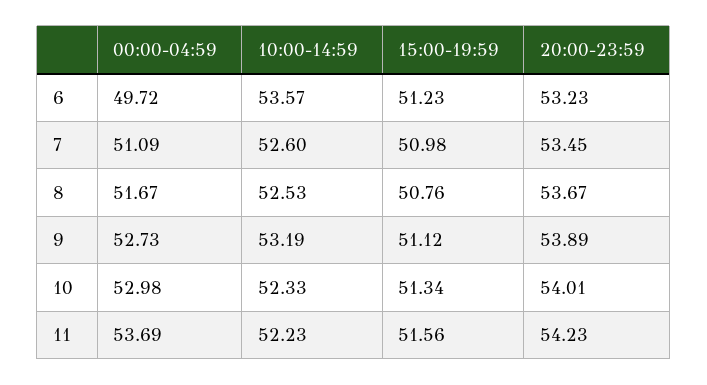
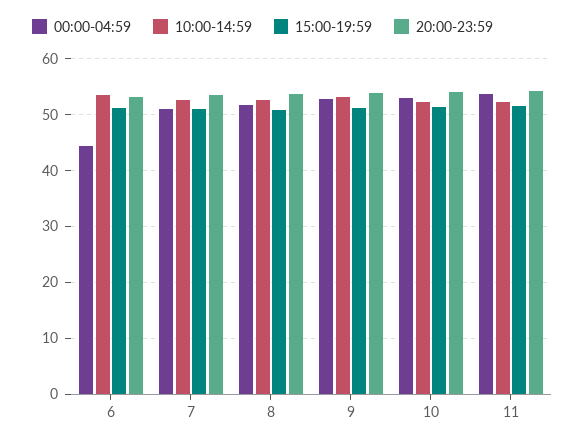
00:00-04:59, 6: 49.72 -> 44

